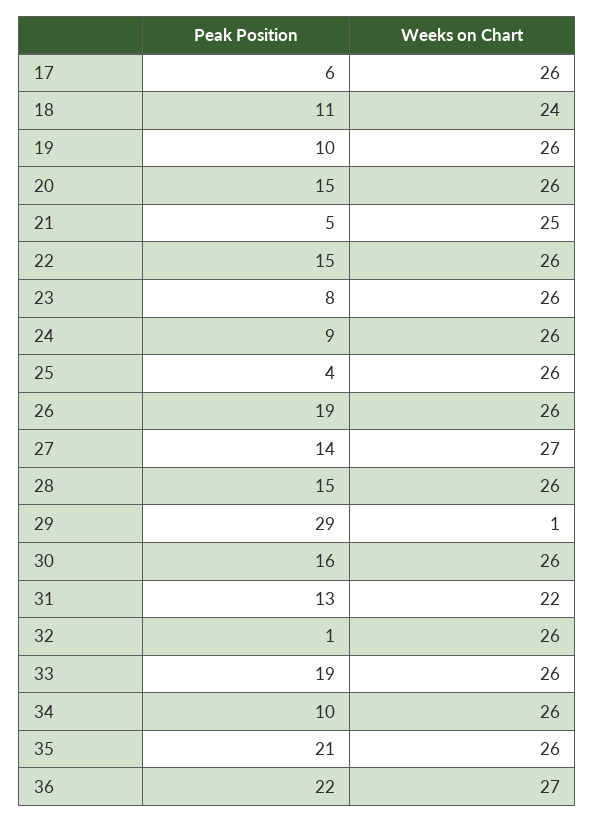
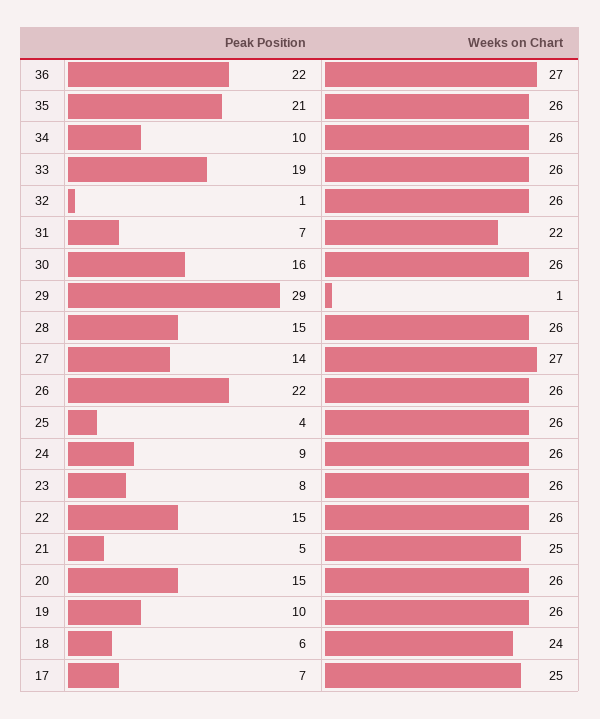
Peak Position, 17: 6 -> 7
Weeks on Chart, 17: 26 -> 25
Peak Position, 18: 11 -> 6
Peak Position, 26: 19 -> 22
Peak Position, 31: 13 -> 7

